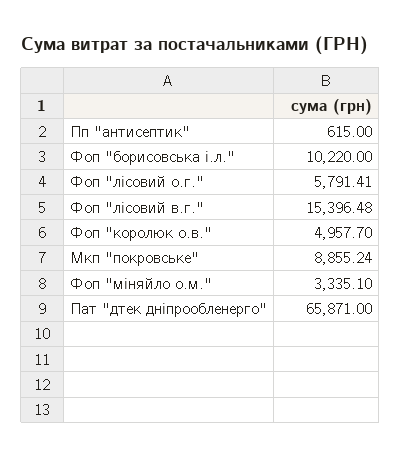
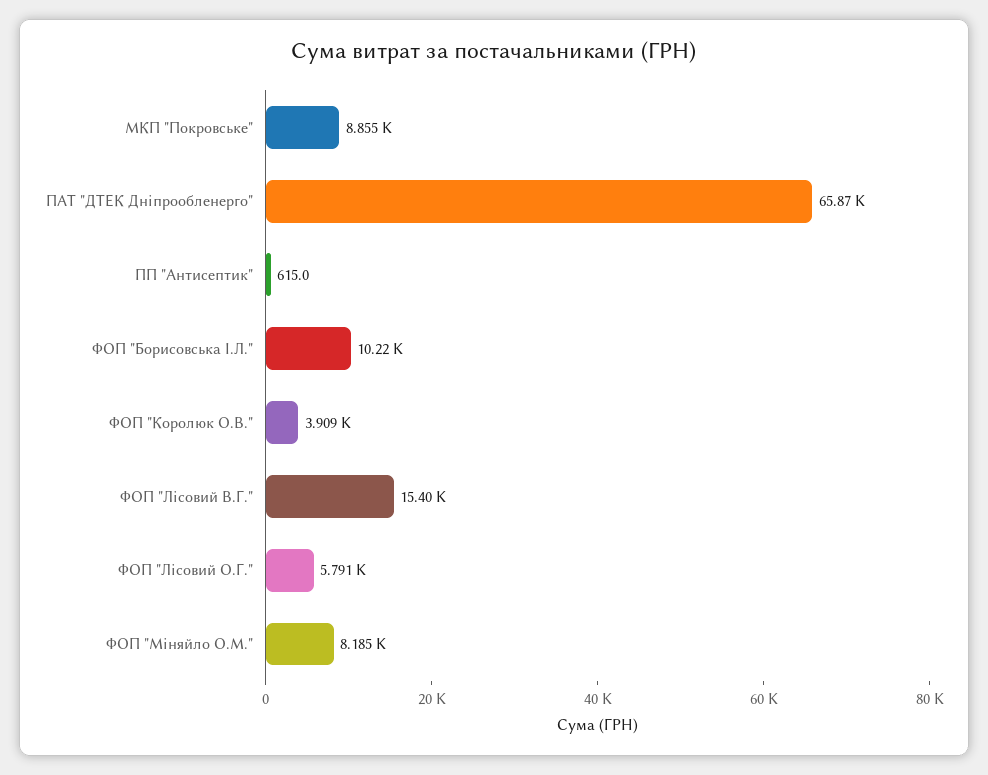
Фоп "королюк о.в.": 4957.7 -> 3909
Фоп "міняйло о.м.": 3335.1 -> 8185

